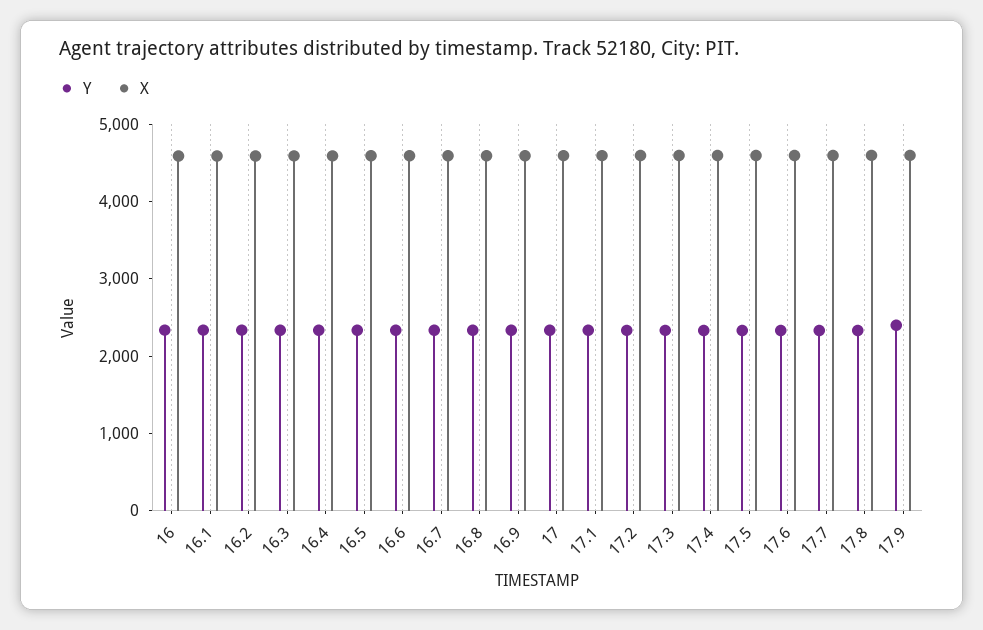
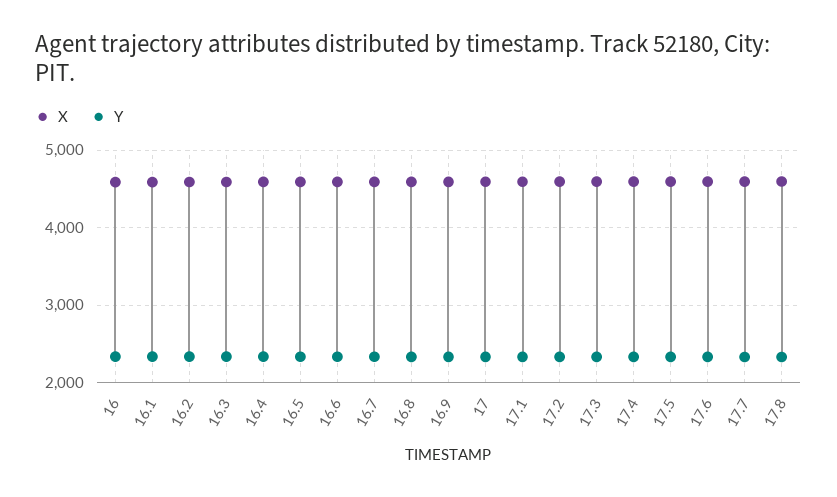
Y, 17.9: 2400 -> none
X, 17.9: 4600 -> none

